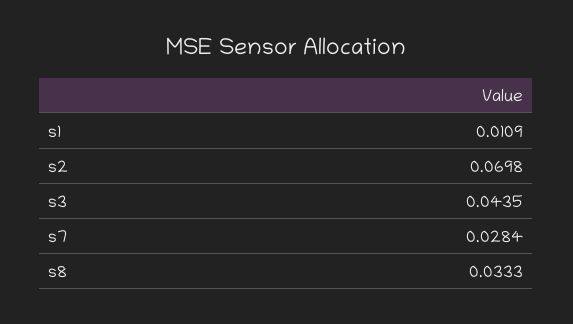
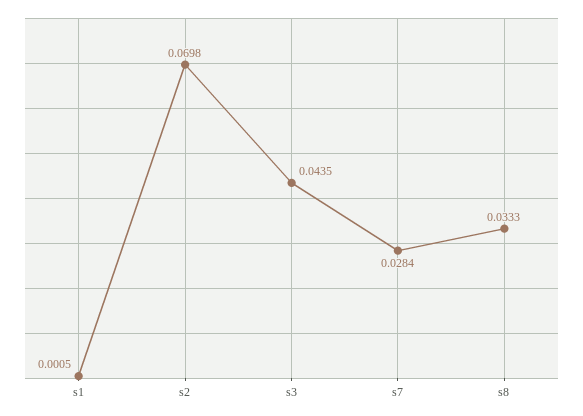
s1: 0.0109 -> 0.0005

